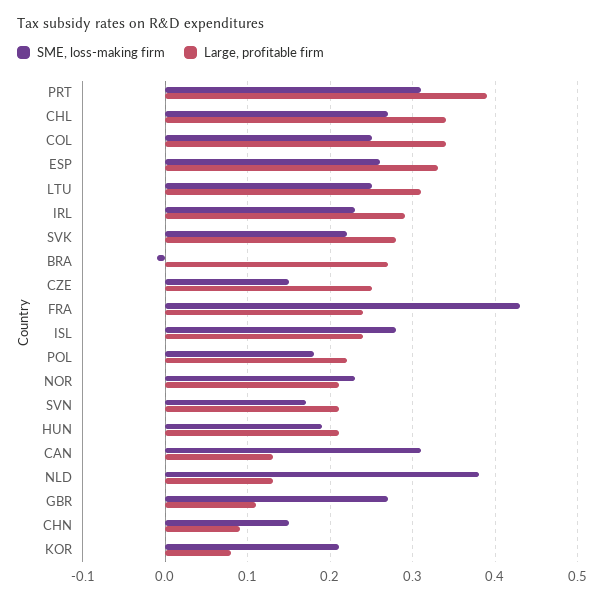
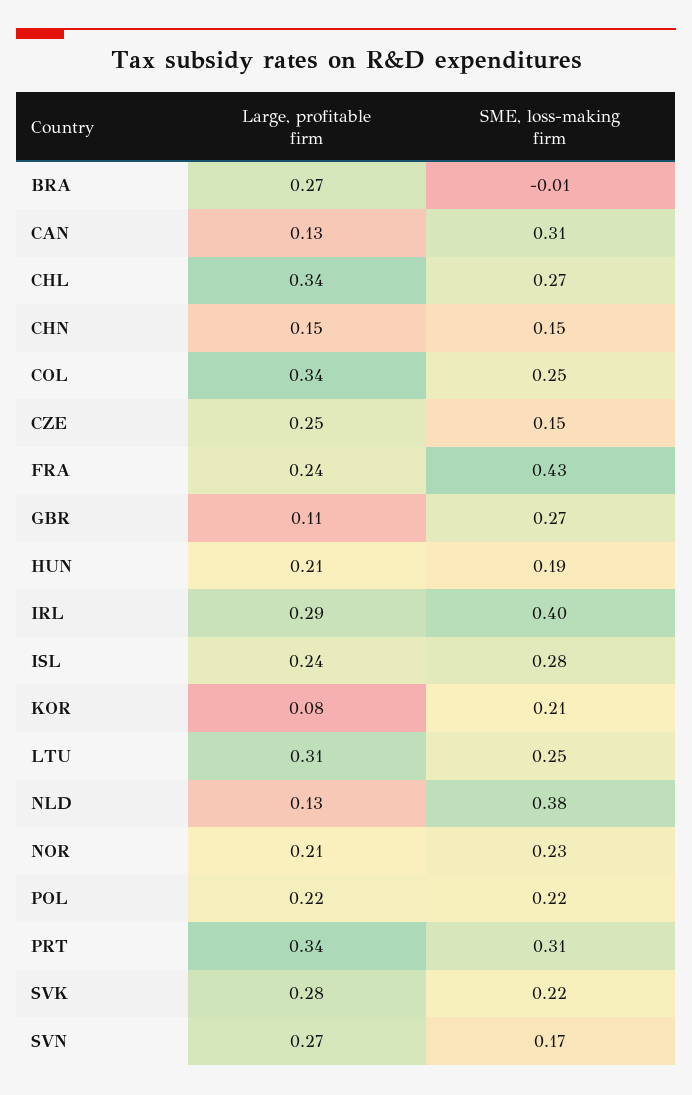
Large, profitable firm, PRT: 0.39 -> 0.34
SME, loss-making firm, ESP: 0.26 -> none
Large, profitable firm, ESP: 0.33 -> none
SME, loss-making firm, IRL: 0.23 -> 0.4
SME, loss-making firm, POL: 0.18 -> 0.22
Large, profitable firm, SVN: 0.21 -> 0.27
Large, profitable firm, CHN: 0.09 -> 0.15

